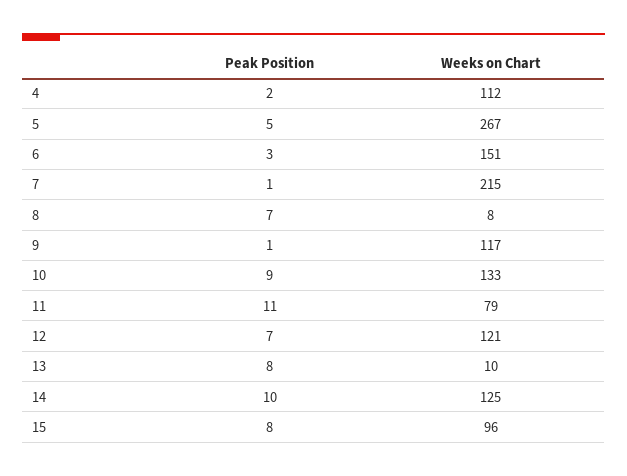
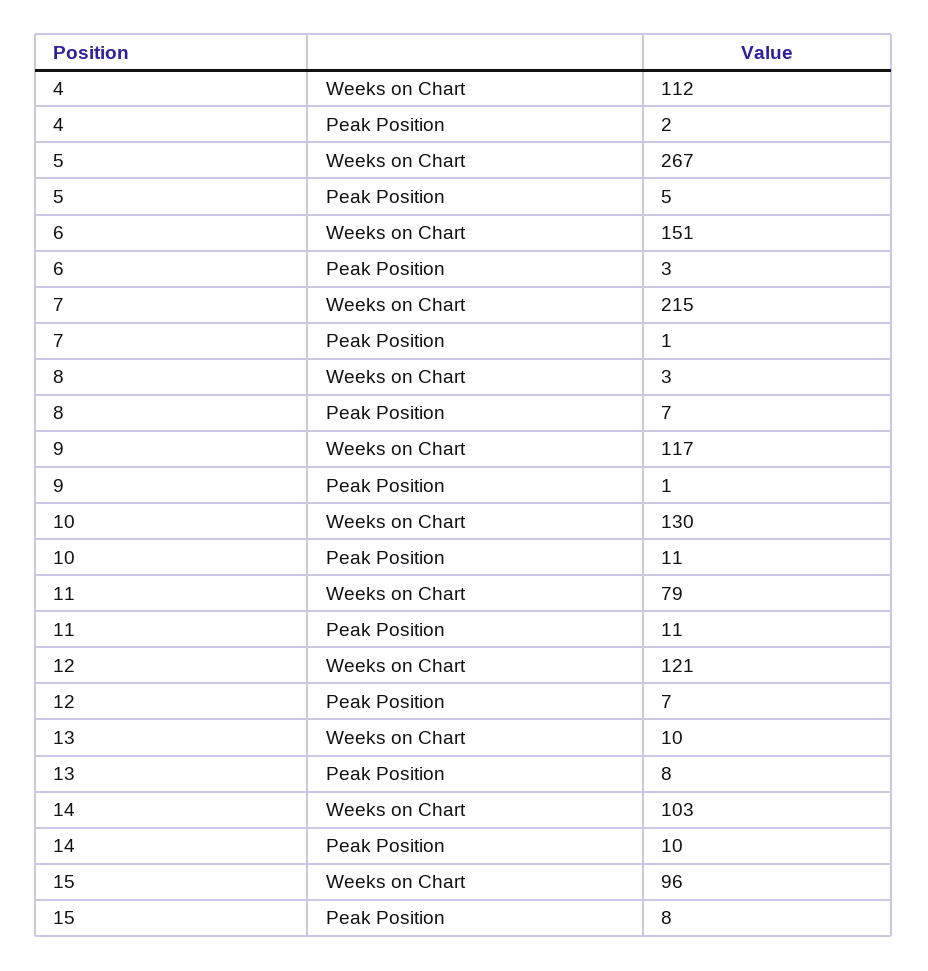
Weeks on Chart, 8: 8 -> 3
Peak Position, 10: 9 -> 11
Weeks on Chart, 10: 133 -> 130
Weeks on Chart, 14: 125 -> 103

